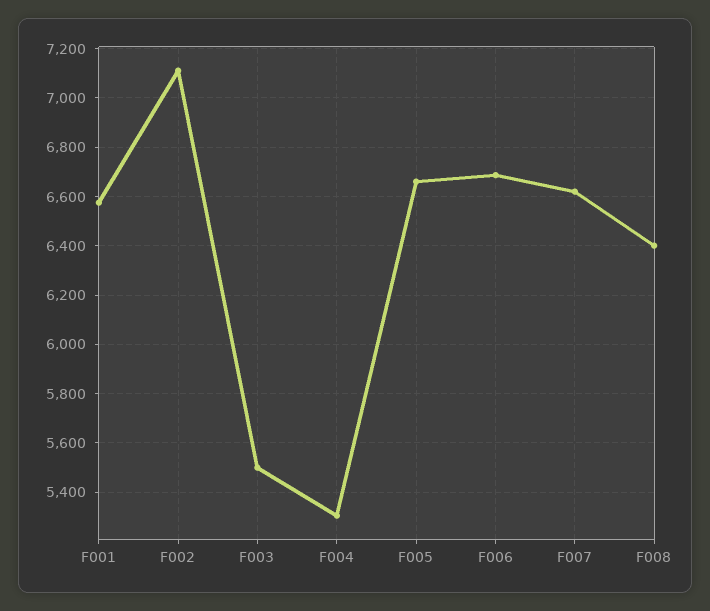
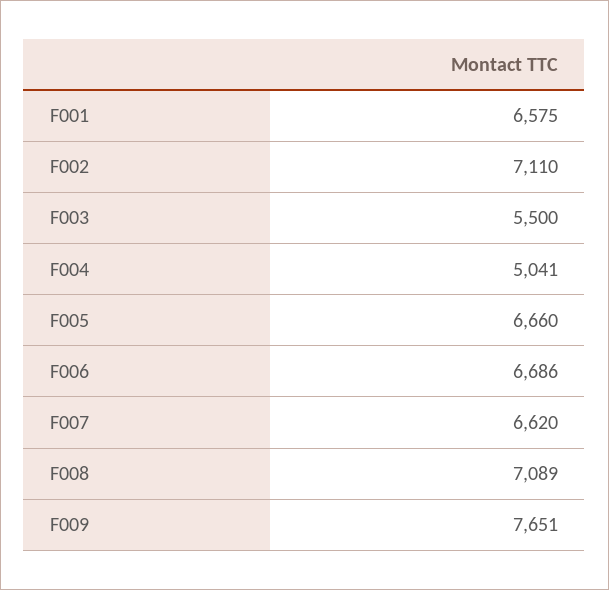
F004: 5300 -> 5041
F008: 6400 -> 7089
F009: none -> 7651

